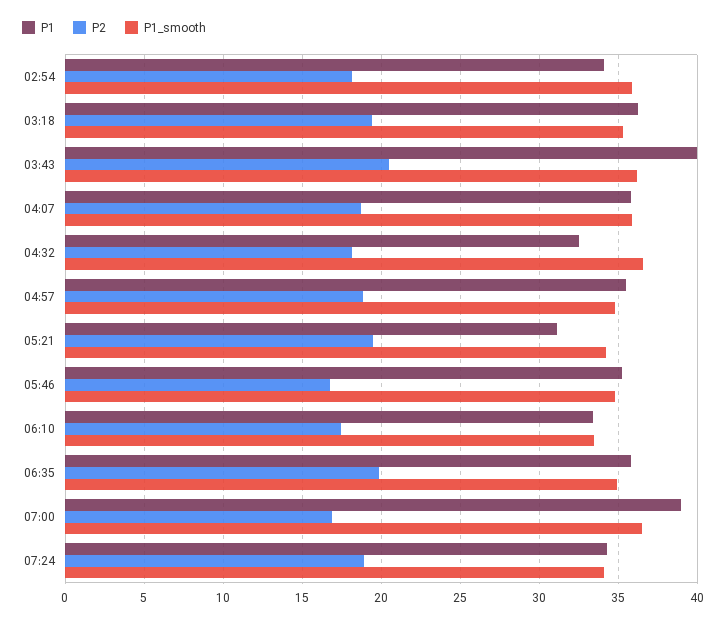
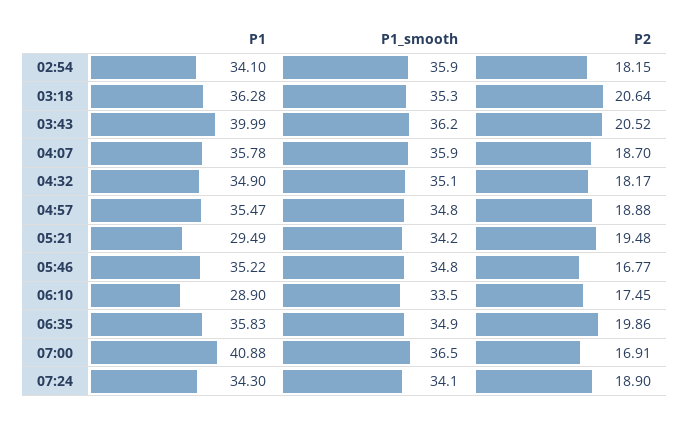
P2, 03:18: 19.5 -> 20.64
P1, 04:32: 32.5 -> 34.9
P1_smooth, 04:32: 36.5 -> 35.1
P1, 05:21: 31 -> 29.49
P1, 06:10: 33.5 -> 28.9
P1, 07:00: 39 -> 40.88

